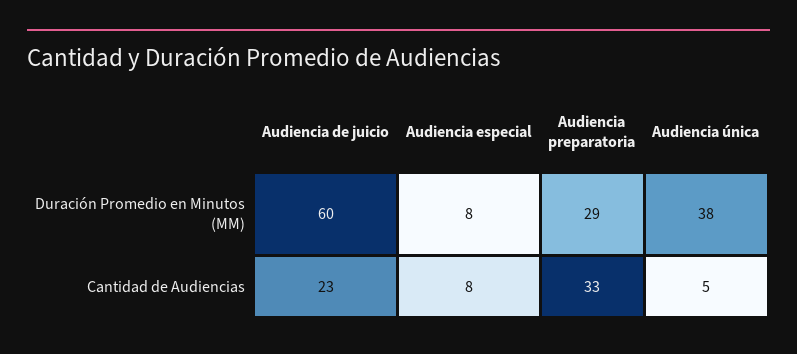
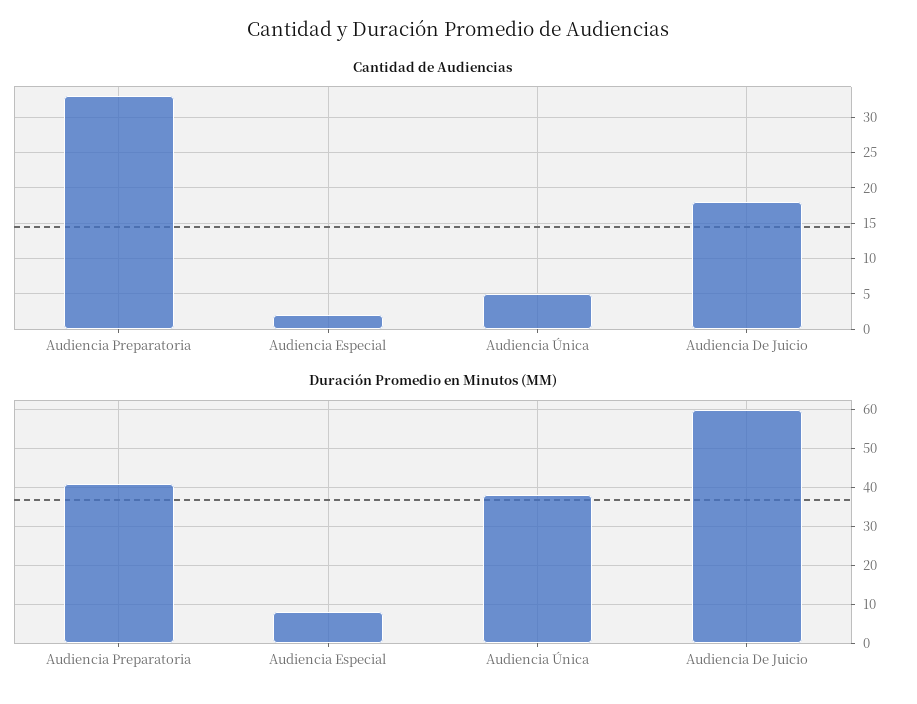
Duración Promedio en Minutos (MM), Audiencia preparatoria: 29 -> 40
Cantidad de Audiencias, Audiencia de juicio: 23 -> 18
Cantidad de Audiencias, Audiencia especial: 8 -> 2

